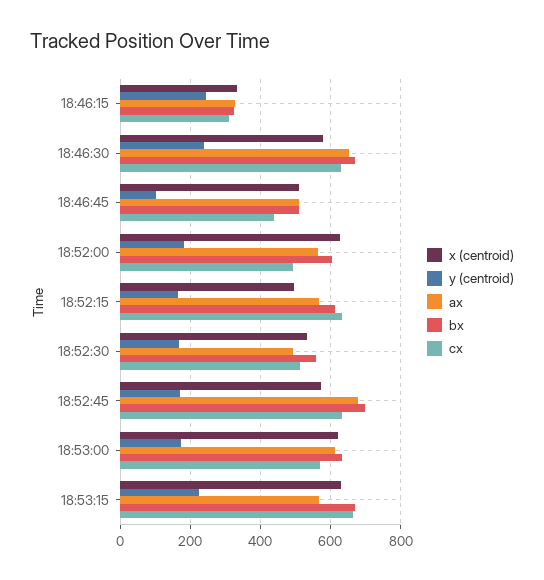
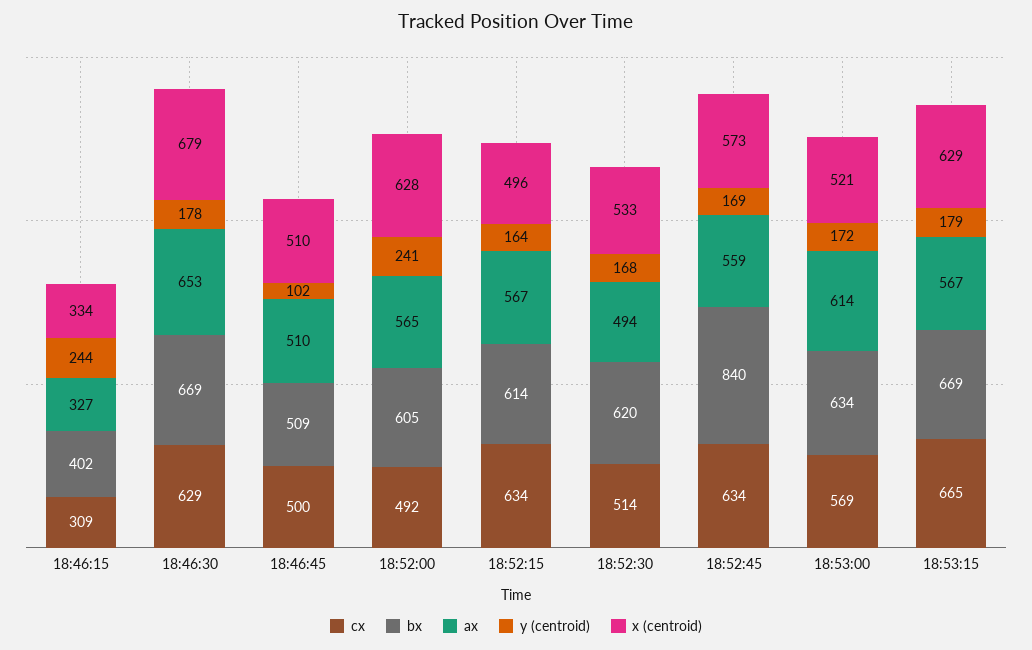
bx, 18:46:15: 320 -> 402
x (centroid), 18:46:30: 580 -> 679
y (centroid), 18:46:30: 240 -> 178
cx, 18:46:45: 440 -> 500
y (centroid), 18:52:00: 180 -> 241
bx, 18:52:30: 560 -> 620
ax, 18:52:45: 680 -> 559
bx, 18:52:45: 700 -> 840
x (centroid), 18:53:00: 620 -> 521
y (centroid), 18:53:15: 220 -> 179

